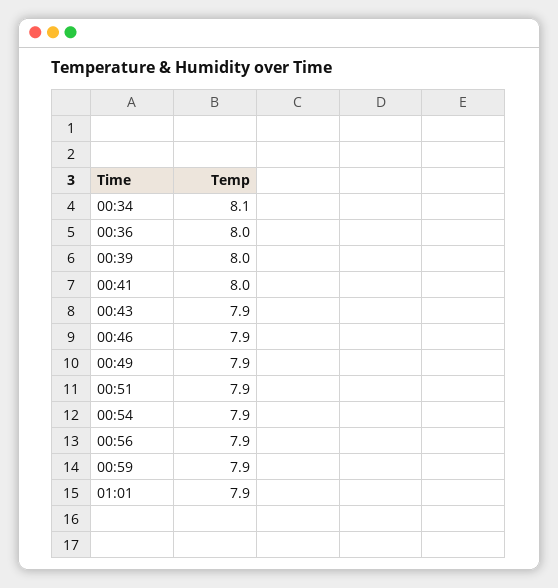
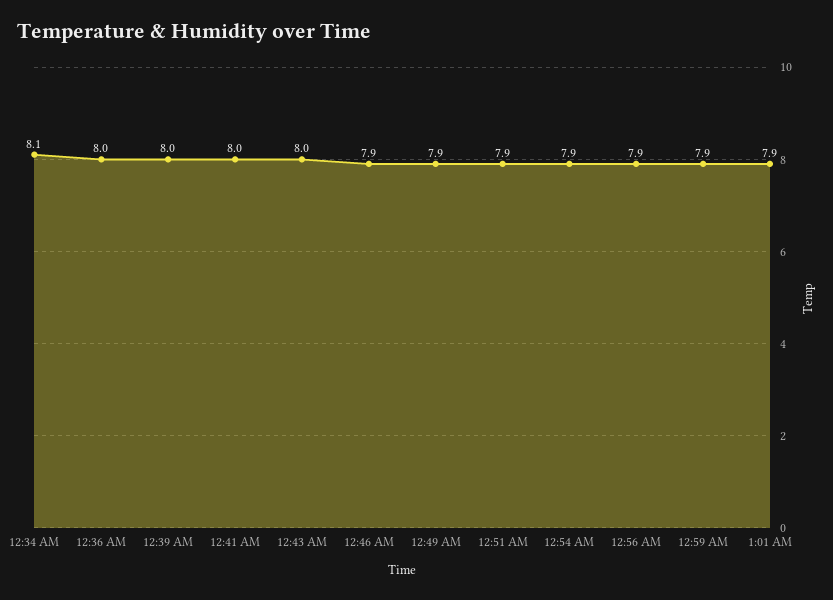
00:43: 7.9 -> 8

